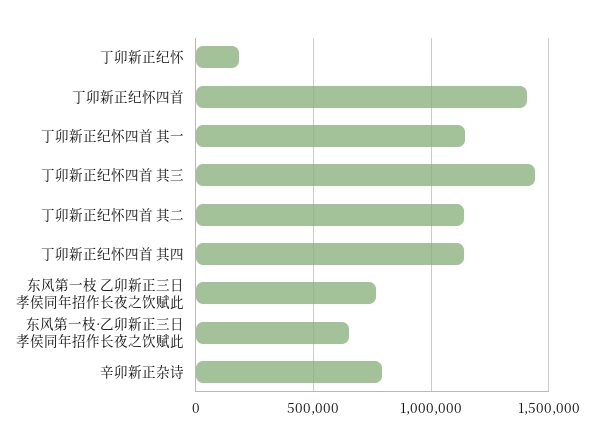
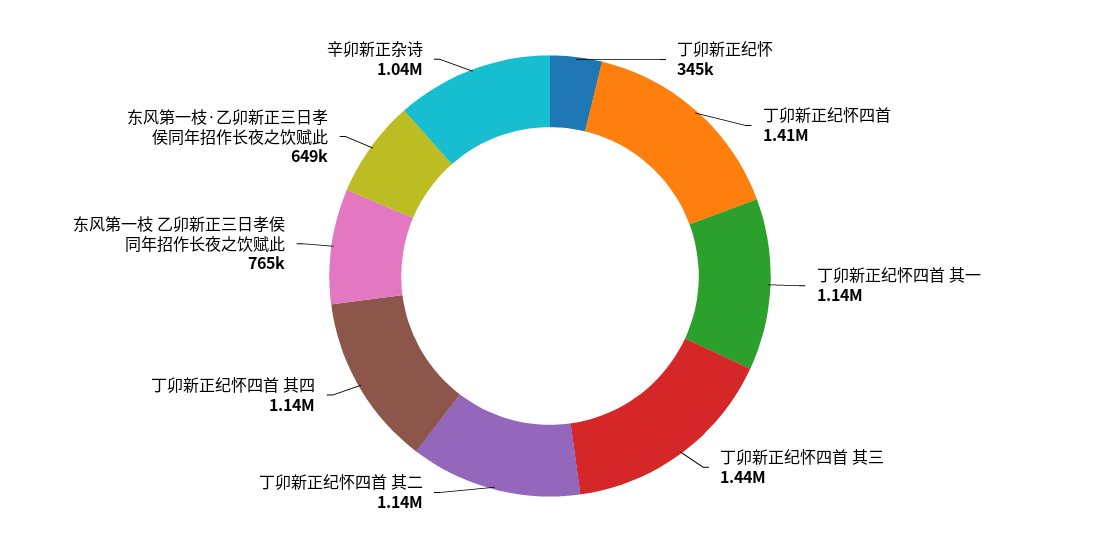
丁卯新正纪怀: 200000 -> 345000
辛卯新正杂诗: 800000 -> 1040000

